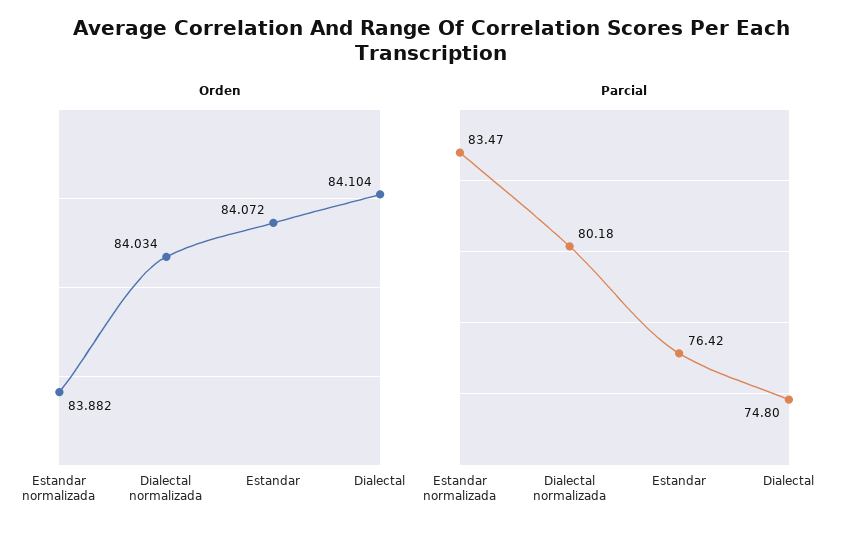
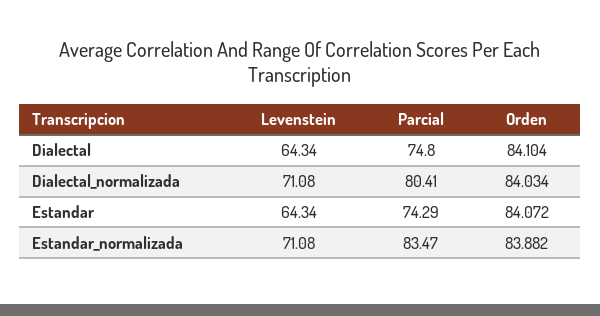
Parcial, Dialectal normalizada: 80.18 -> 80.41
Parcial, Estandar: 76.42 -> 74.29
Levenstein, Dialectal: none -> 64.34
Levenstein, Dialectal normalizada: none -> 71.08
Levenstein, Estandar: none -> 64.34
Levenstein, Estandar normalizada: none -> 71.08

